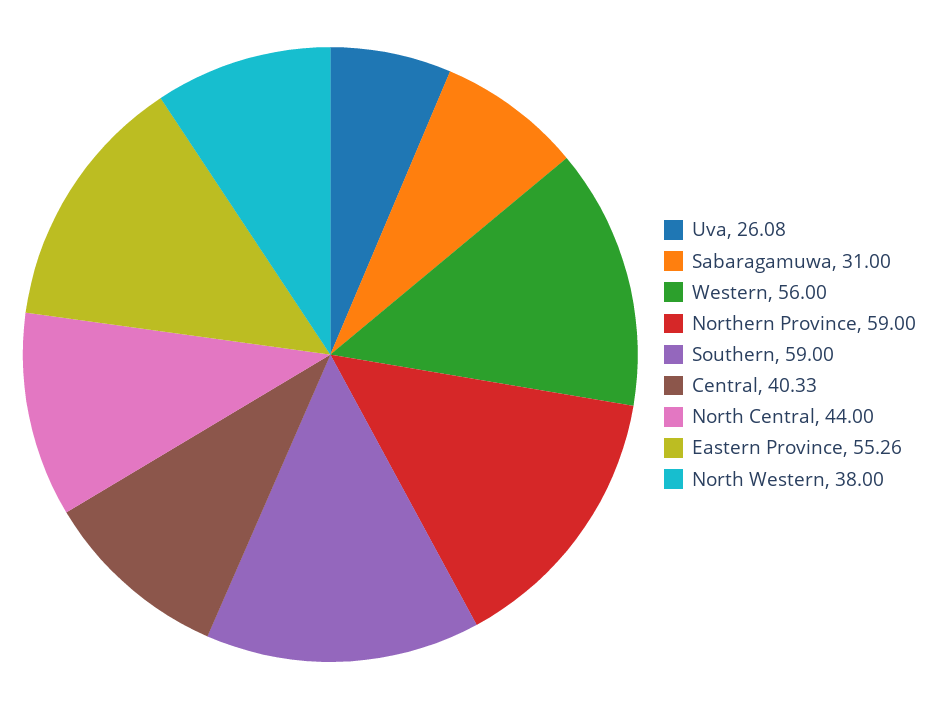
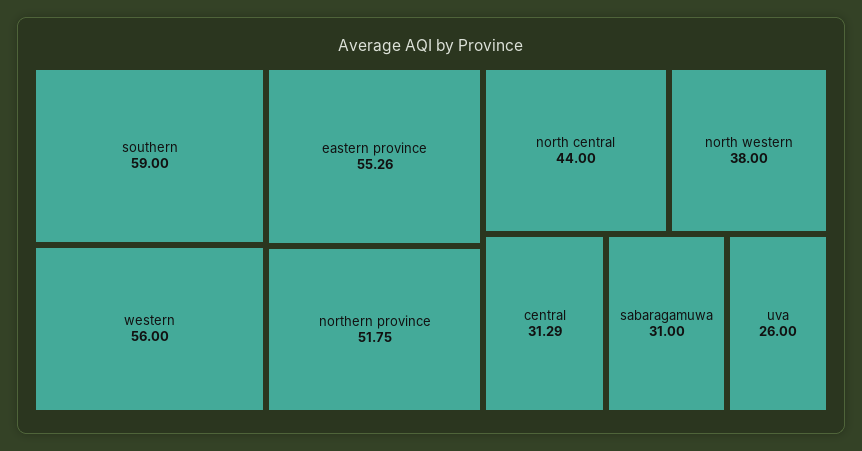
Uva: 26.08 -> 26
Northern Province: 59 -> 51.75
Central: 40.33 -> 31.29

